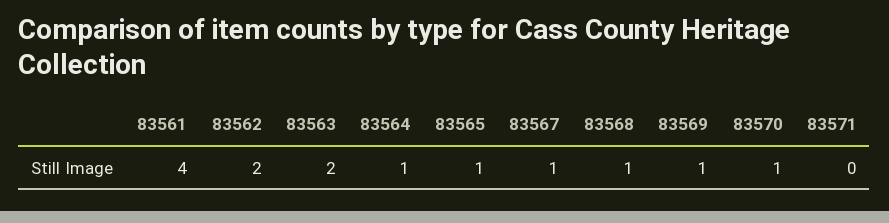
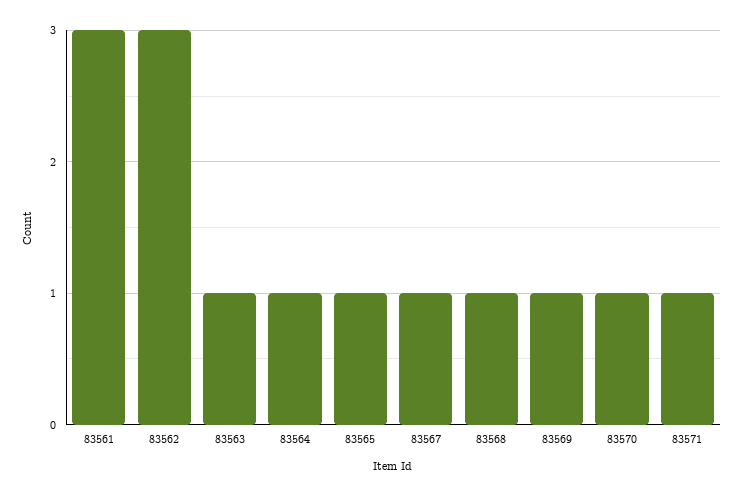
83561: 4 -> 3
83562: 2 -> 3
83563: 2 -> 1
83571: 0 -> 1

